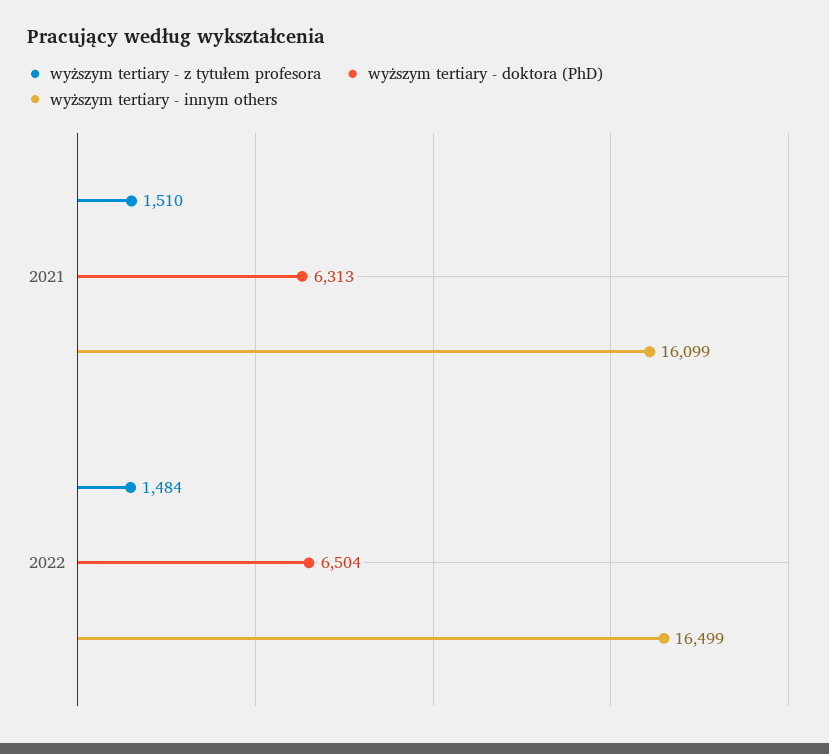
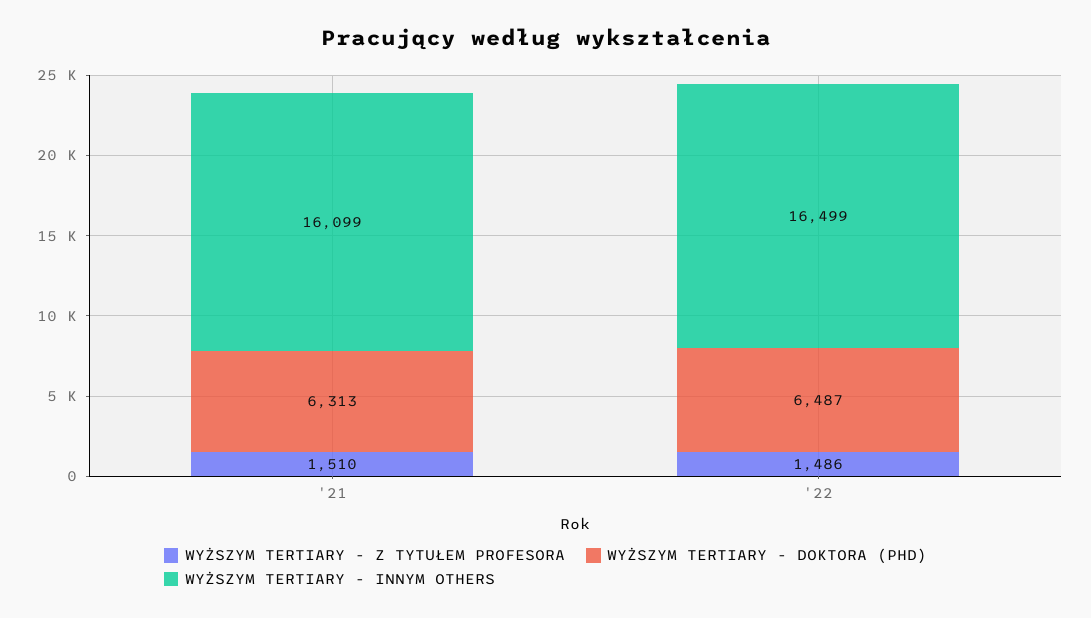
wyższym tertiary - z tytułem profesora, 2022: 1484 -> 1486
wyższym tertiary - doktora (PhD), 2022: 6504 -> 6487

